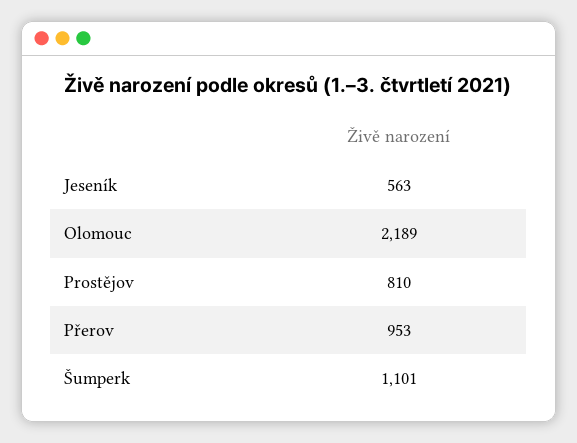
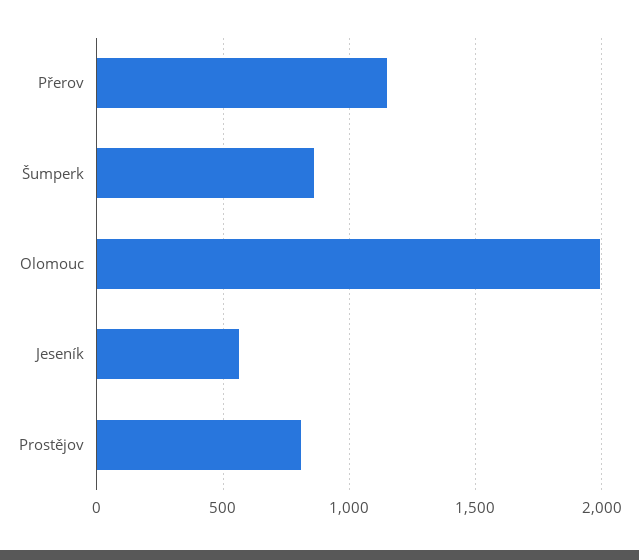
Olomouc: 2189 -> 2000
Přerov: 953 -> 1150
Šumperk: 1101 -> 850

